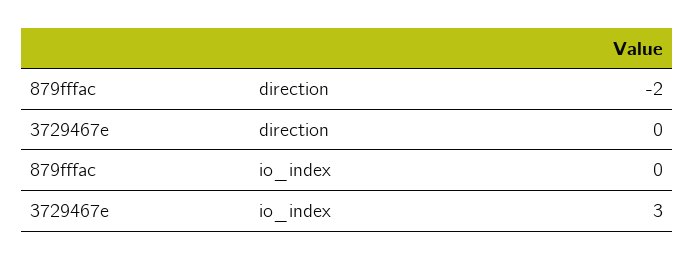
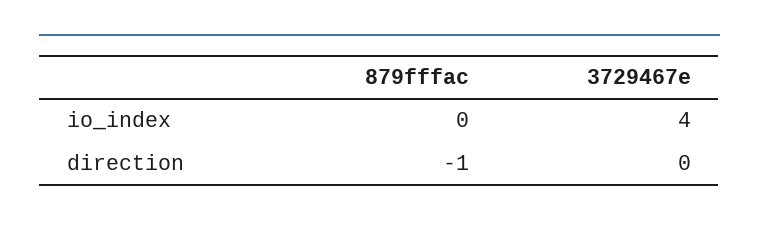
879fffac, direction: -2 -> -1
3729467e, io_index: 3 -> 4

